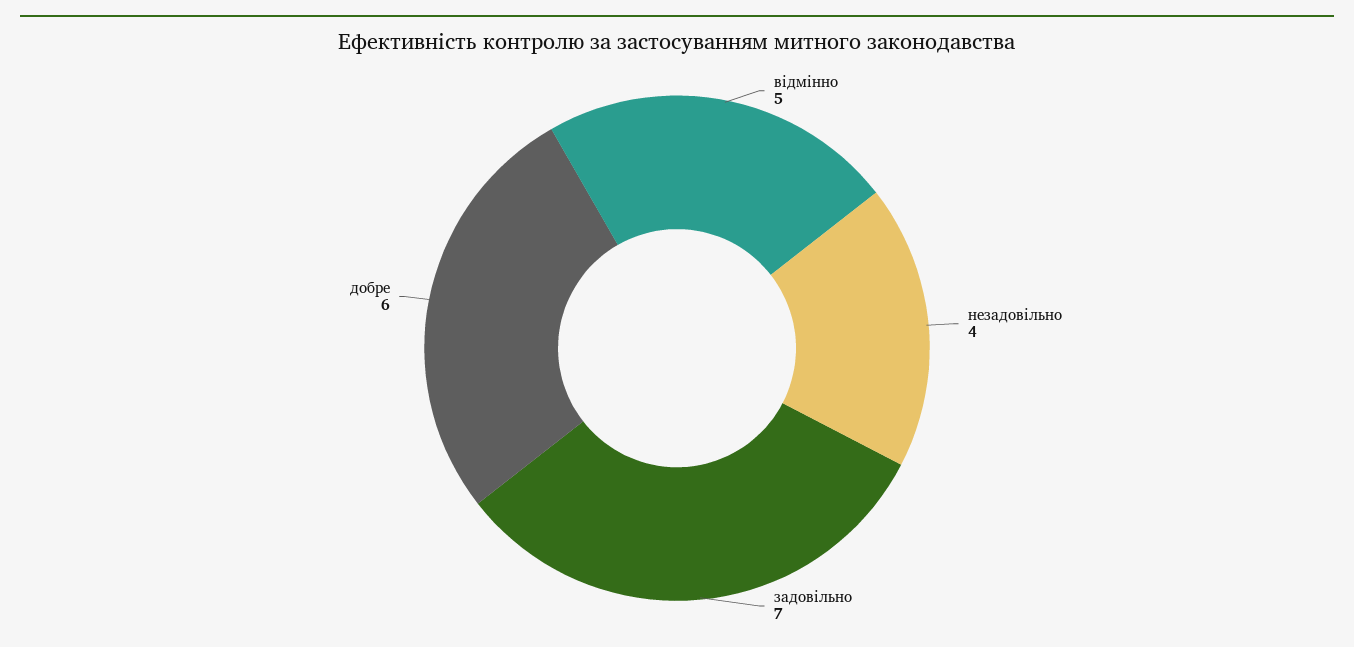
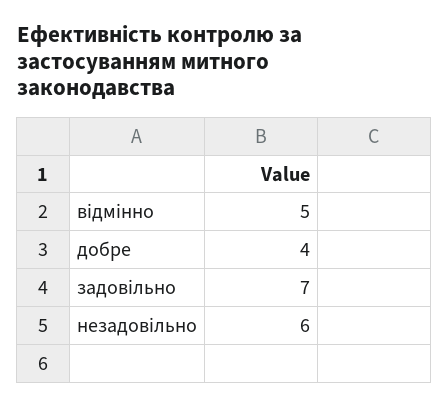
незадовільно: 4 -> 6
добре: 6 -> 4

